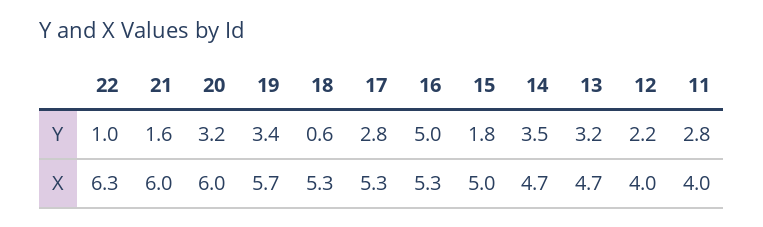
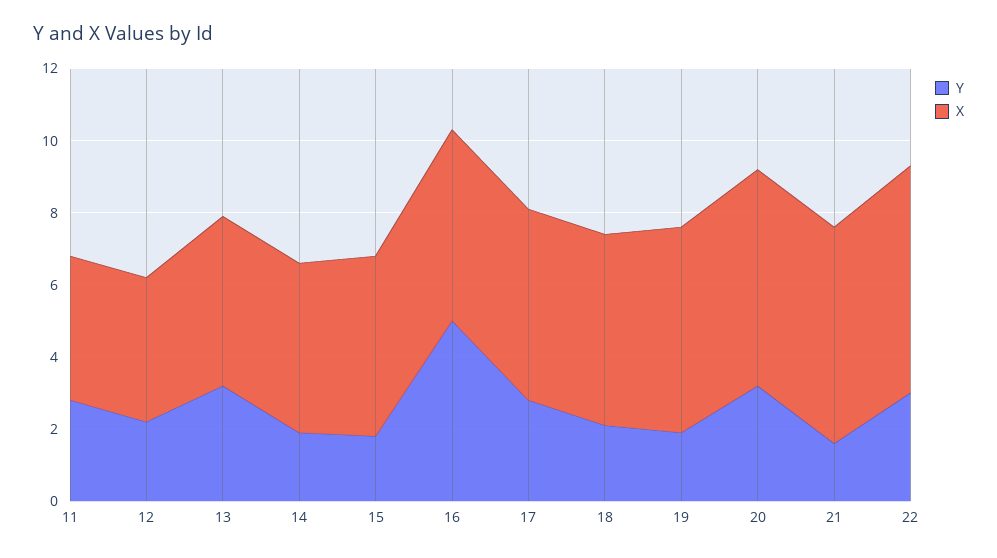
Y, 22: 1 -> 3
Y, 19: 3.4 -> 2
Y, 18: 0.6 -> 2
Y, 14: 3.5 -> 2

